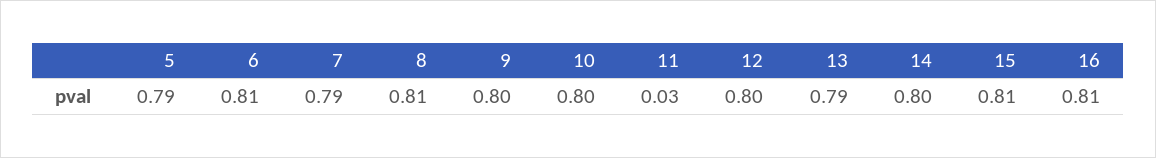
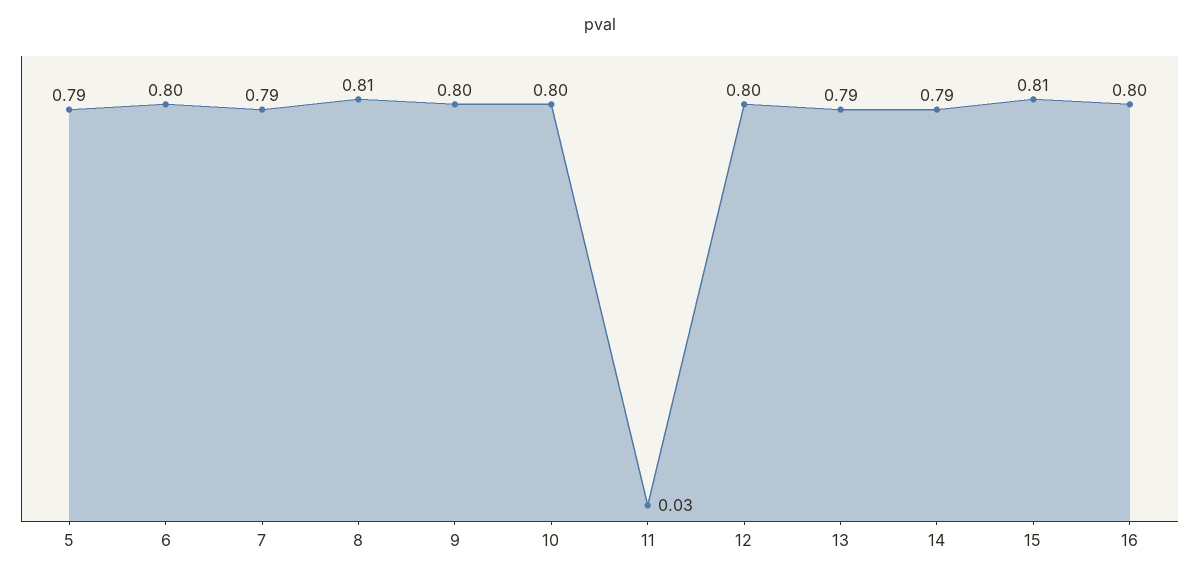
6: 0.81 -> 0.8
14: 0.8 -> 0.79
16: 0.81 -> 0.8

